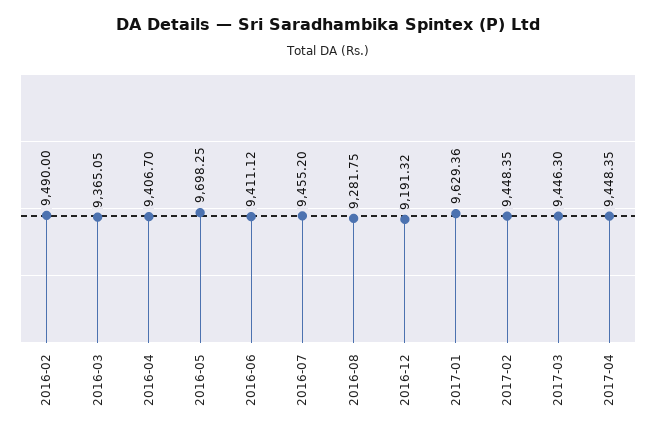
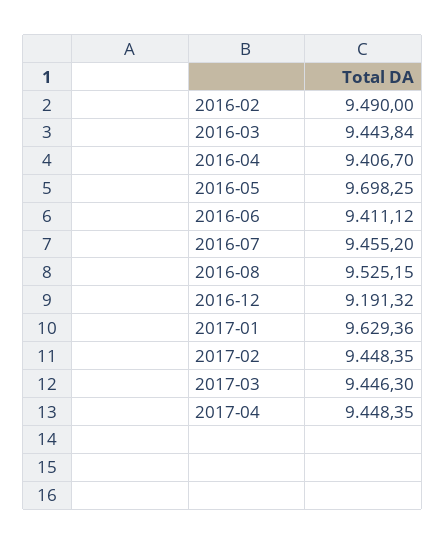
2016-03: 9365.05 -> 9443.84
2016-08: 9281.75 -> 9525.15

